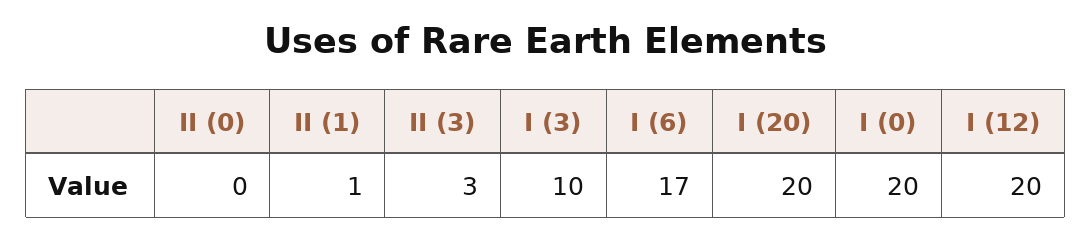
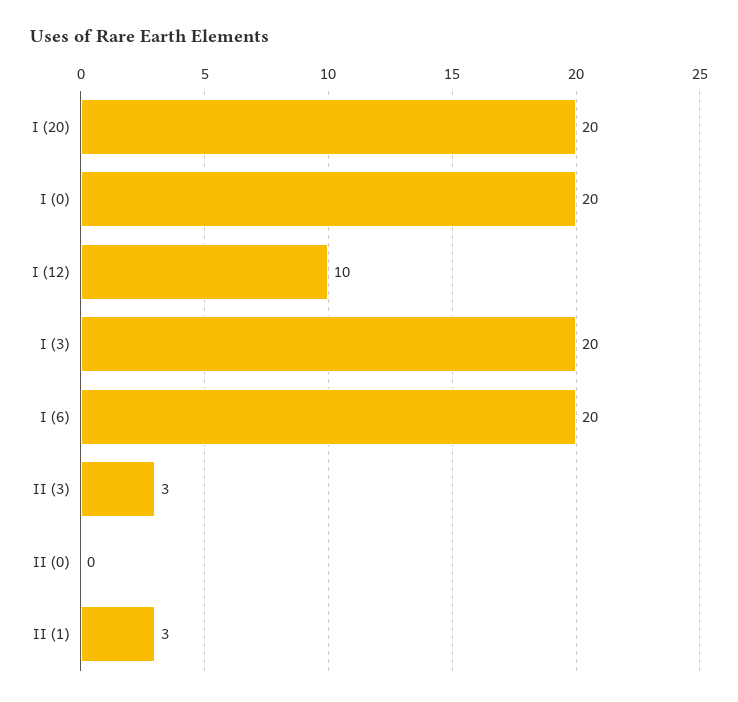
II (1): 1 -> 3
I (3): 10 -> 20
I (6): 17 -> 20
I (12): 20 -> 10

